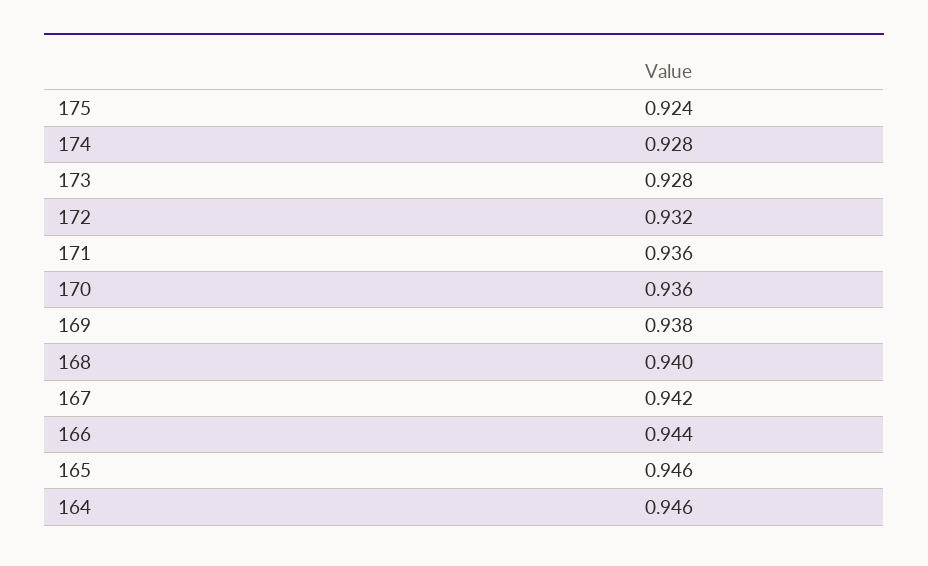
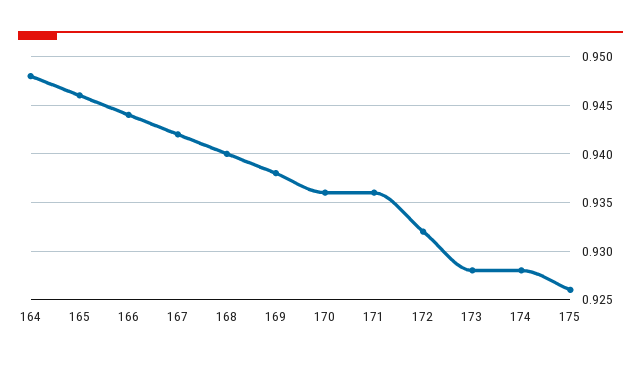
175: 0.924 -> 0.926
164: 0.946 -> 0.948

